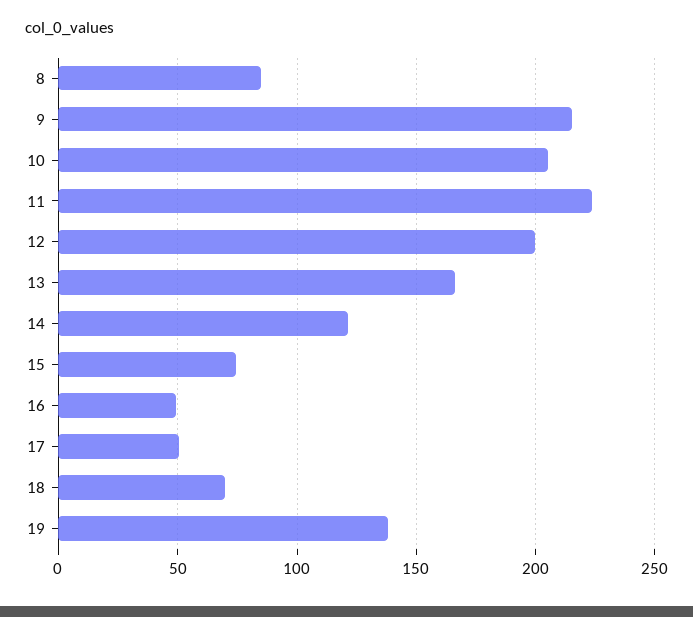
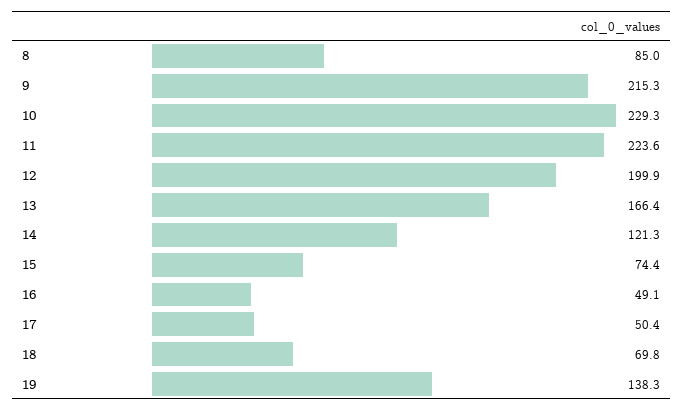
10: 205 -> 229.3

